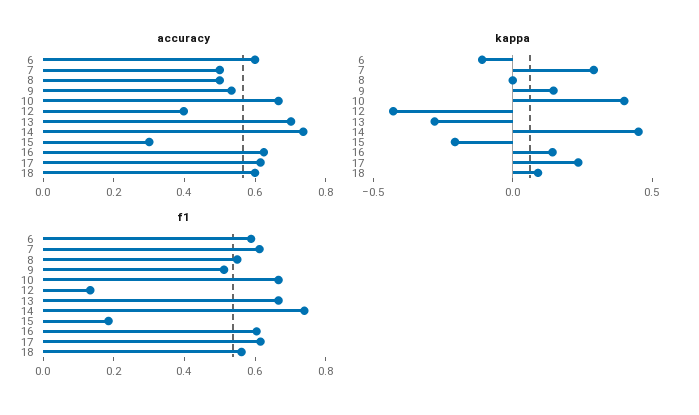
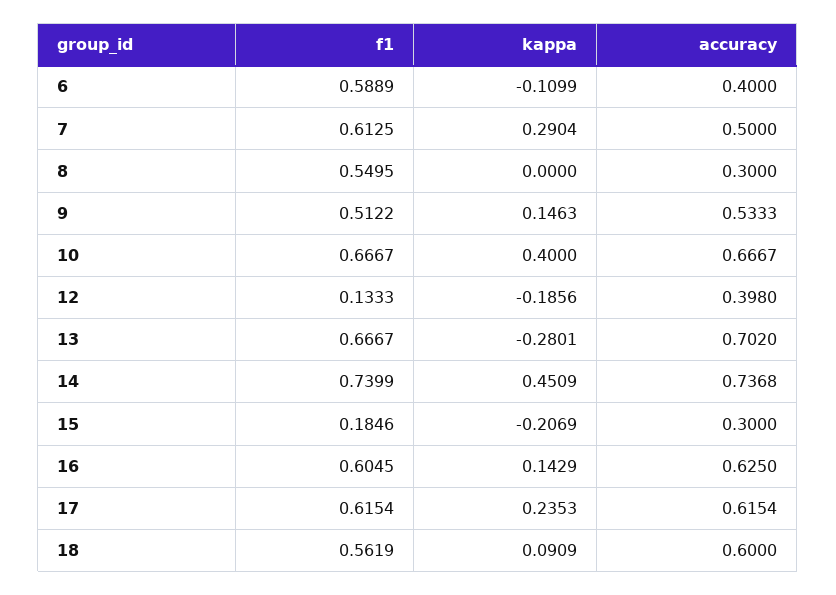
accuracy, 6: 0.6 -> 0.4
accuracy, 8: 0.5 -> 0.3
kappa, 12: -0.4 -> -0.1856

